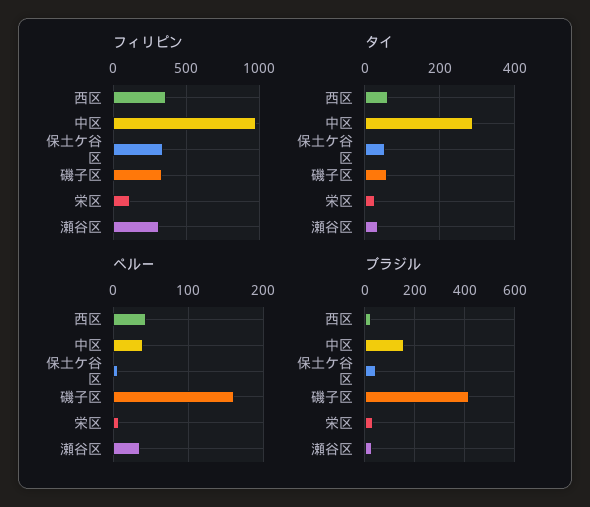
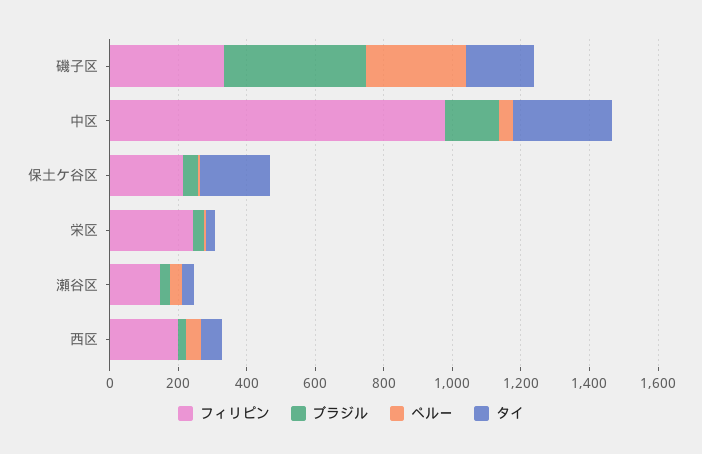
フィリピン, 西区: 350 -> 200
フィリピン, 保土ケ谷区: 350 -> 200
フィリピン, 栄区: 100 -> 250
フィリピン, 瀬谷区: 300 -> 150
タイ, 保土ケ谷区: 60 -> 200
タイ, 磯子区: 60 -> 200
ペルー, 磯子区: 160 -> 300

